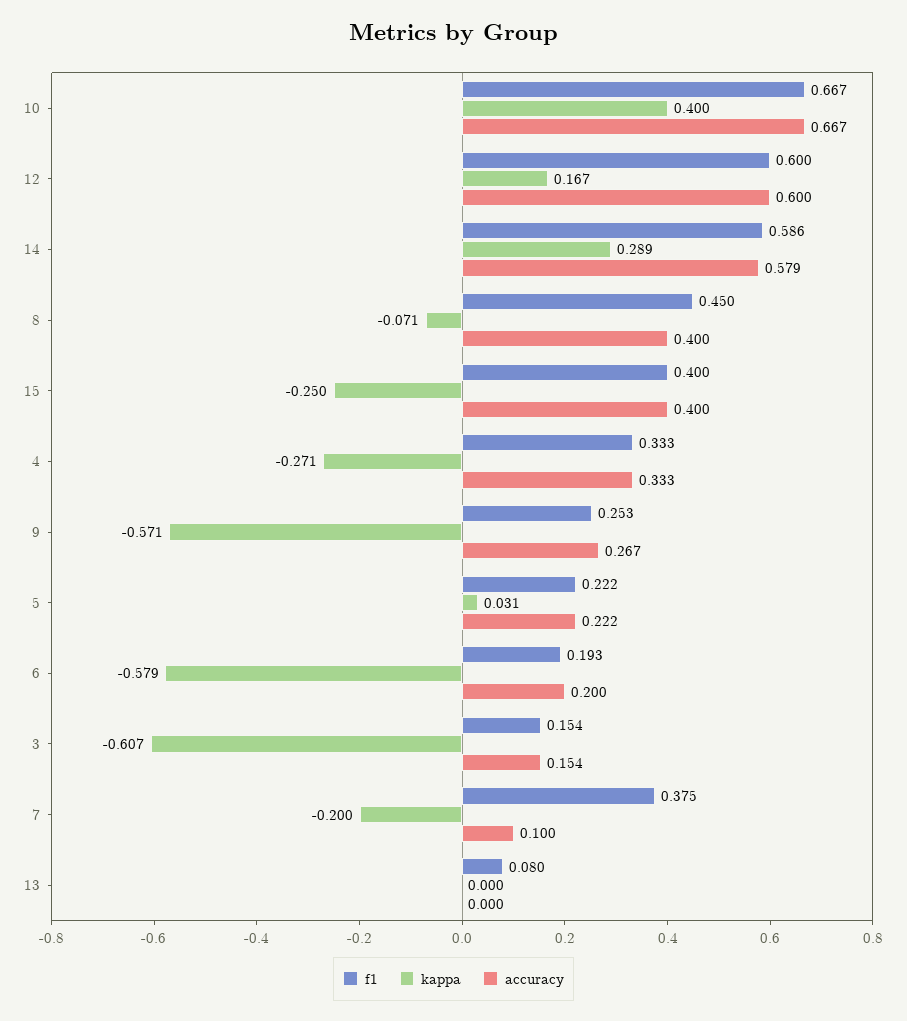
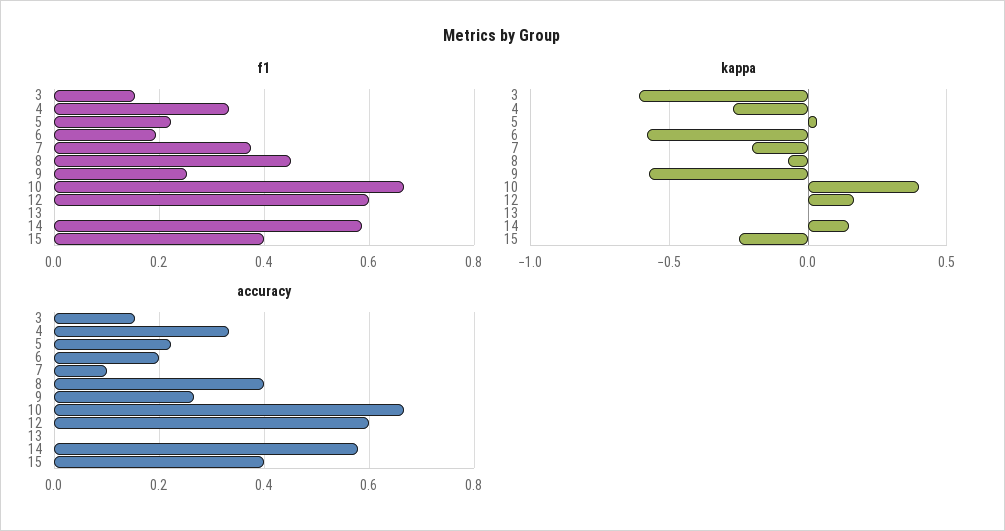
kappa, 14: 0.289 -> 0.15
f1, 13: 0.08 -> 0

